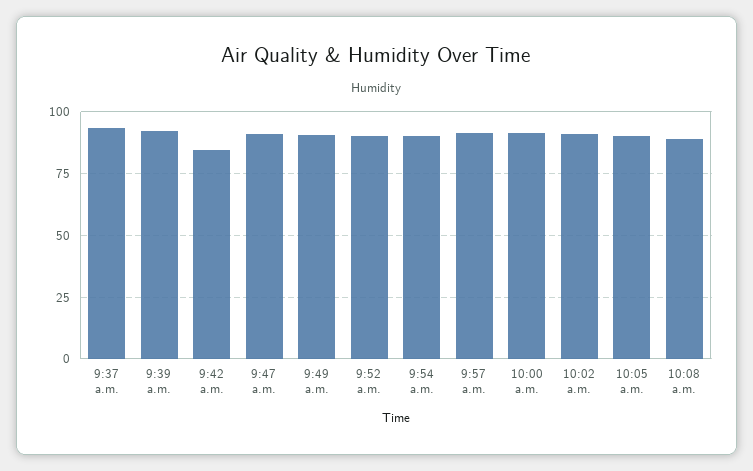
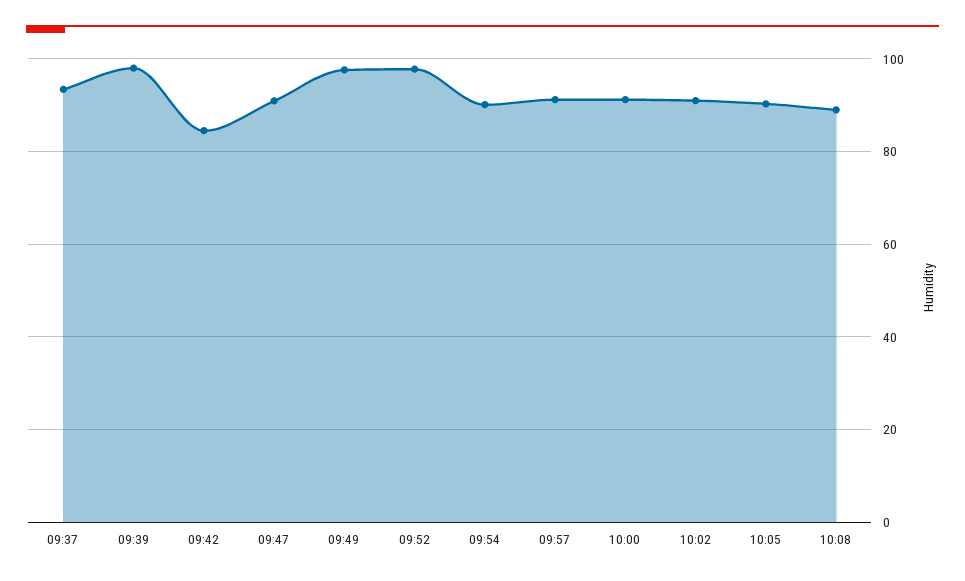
9:39 a.m.: 92.5 -> 98
9:49 a.m.: 90 -> 98
9:52 a.m.: 90 -> 98

